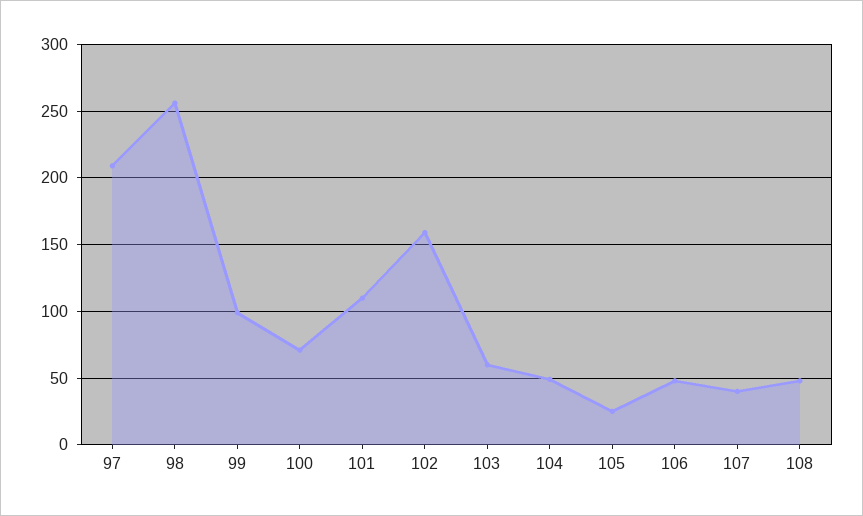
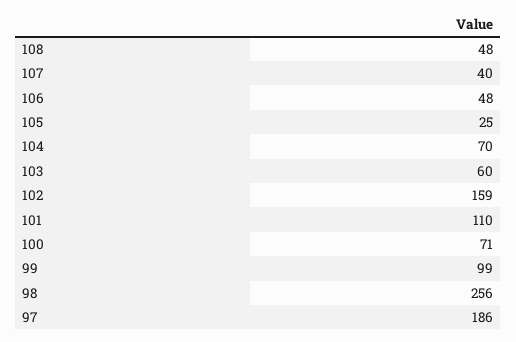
97: 210 -> 186
104: 50 -> 70

